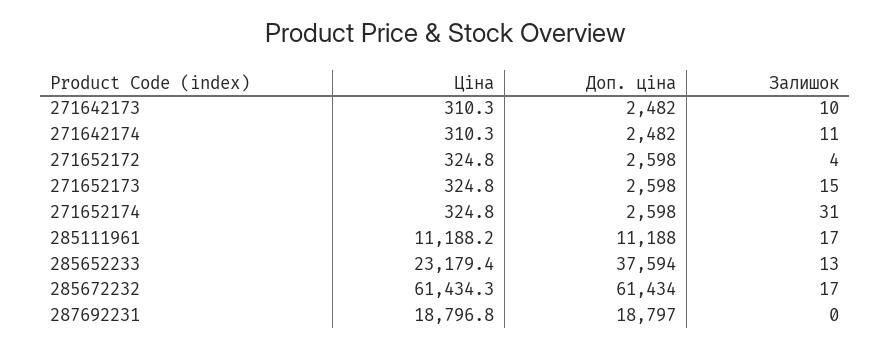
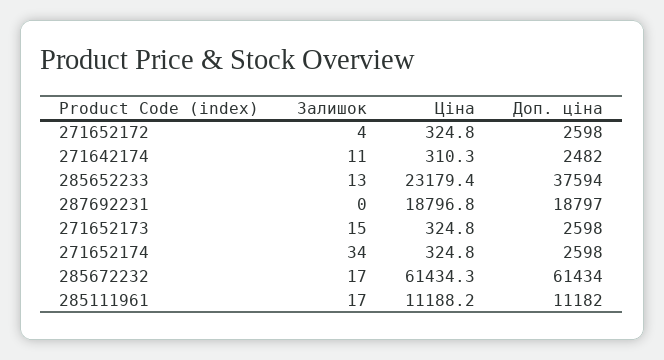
Ціна, 271642173: 310.3 -> none
Доп. ціна, 271642173: 2482 -> none
Залишок, 271642173: 10 -> none
Залишок, 271652174: 31 -> 34
Доп. ціна, 285111961: 11188 -> 11182

